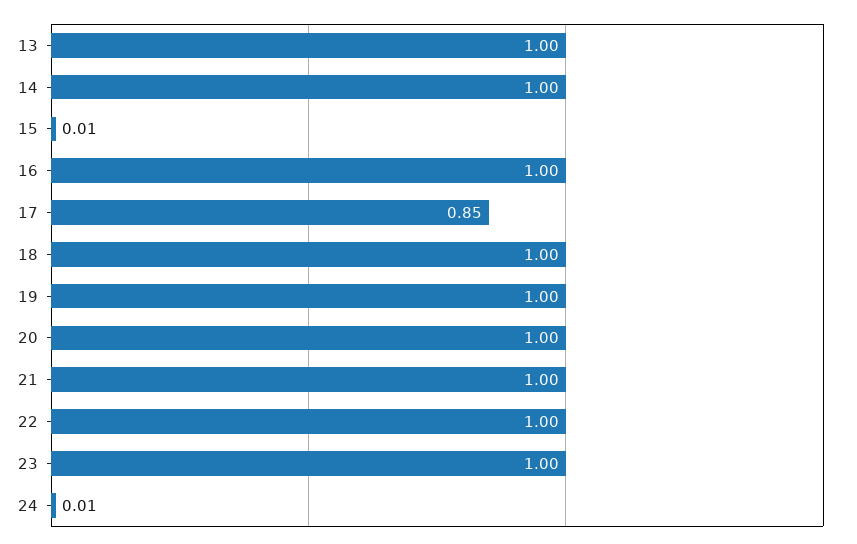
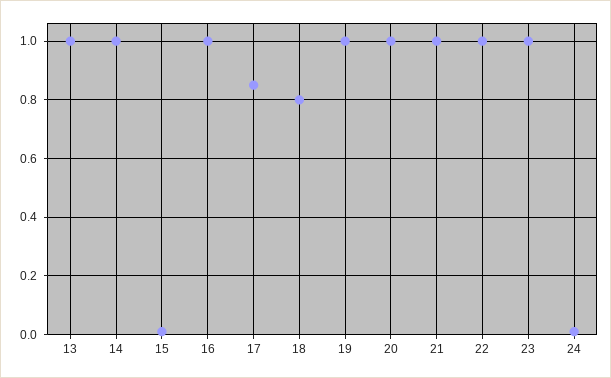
18: 1 -> 0.8

